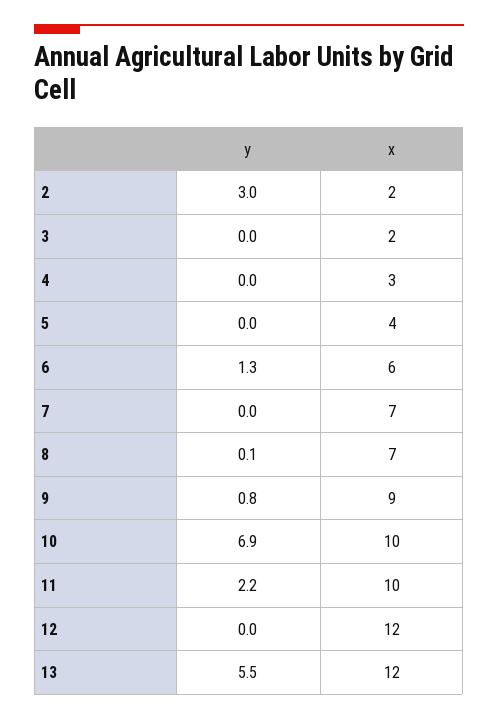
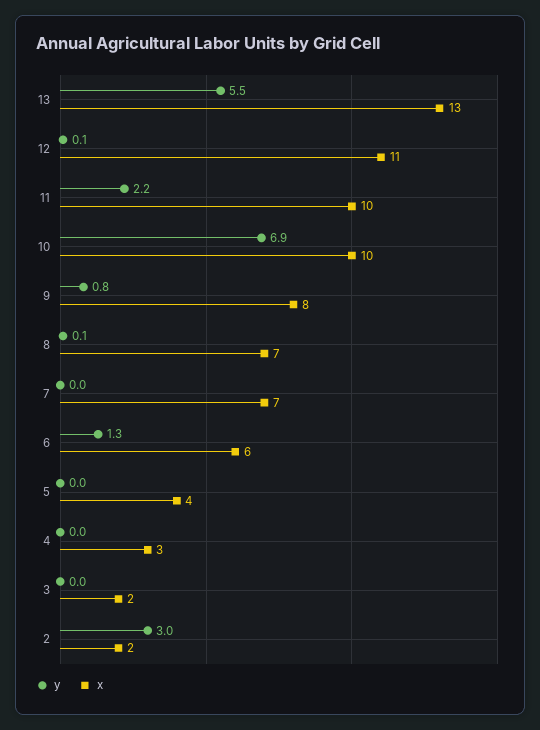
x, 9: 9 -> 8
y, 12: 0 -> 0.1
x, 12: 12 -> 11
x, 13: 12 -> 13

